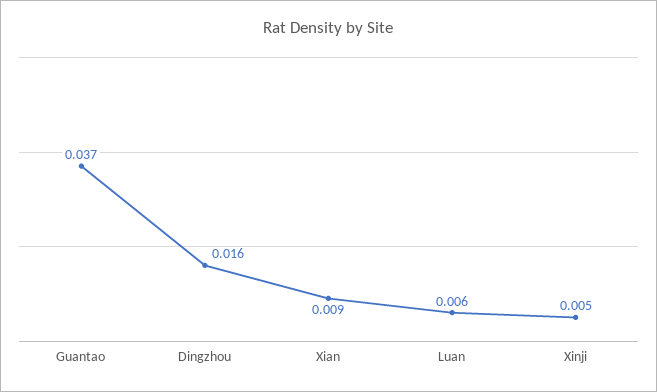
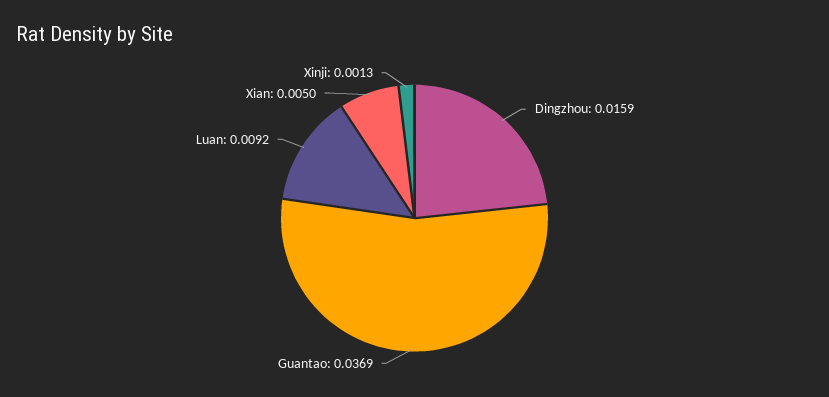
Xian: 0.009 -> 0.005
Luan: 0.006 -> 0.0092
Xinji: 0.005 -> 0.0013

